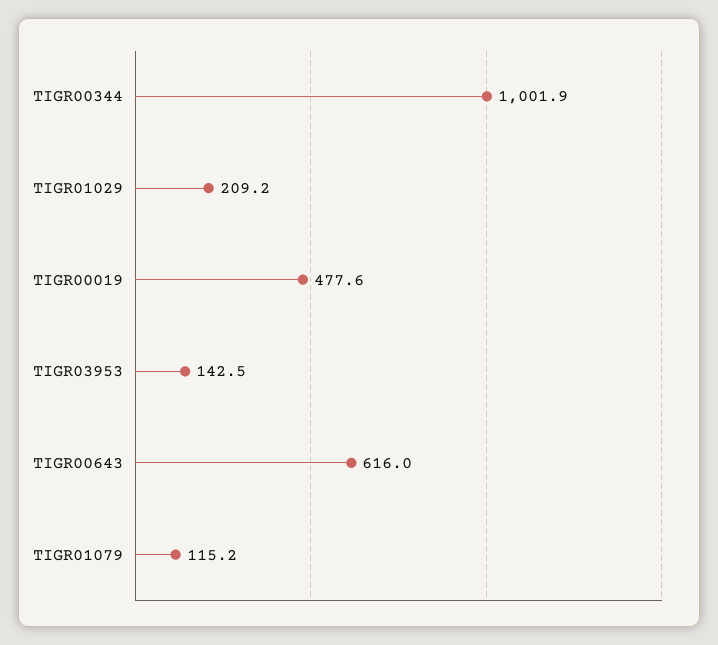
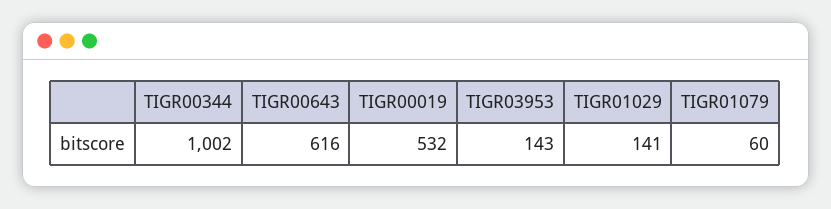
TIGR01029: 209.2 -> 141
TIGR00019: 477.6 -> 532
TIGR01079: 115.2 -> 60

